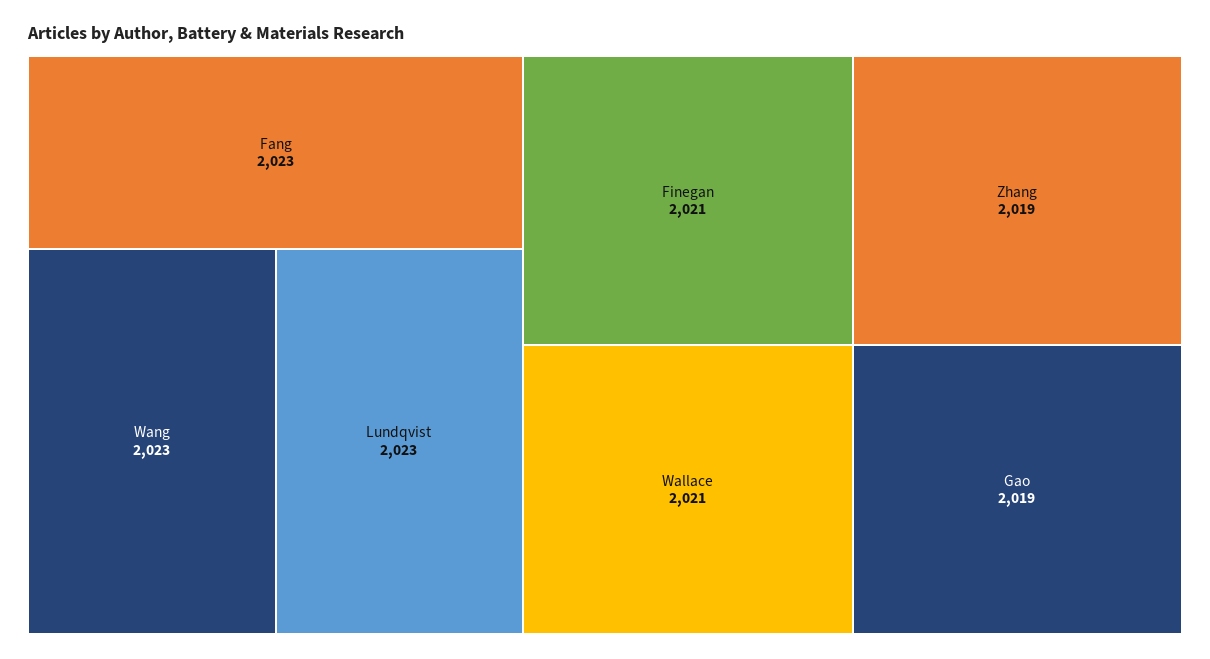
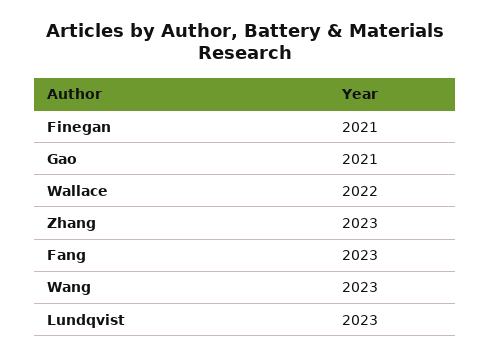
Wallace: 2021 -> 2022
Zhang: 2019 -> 2023
Gao: 2019 -> 2021

